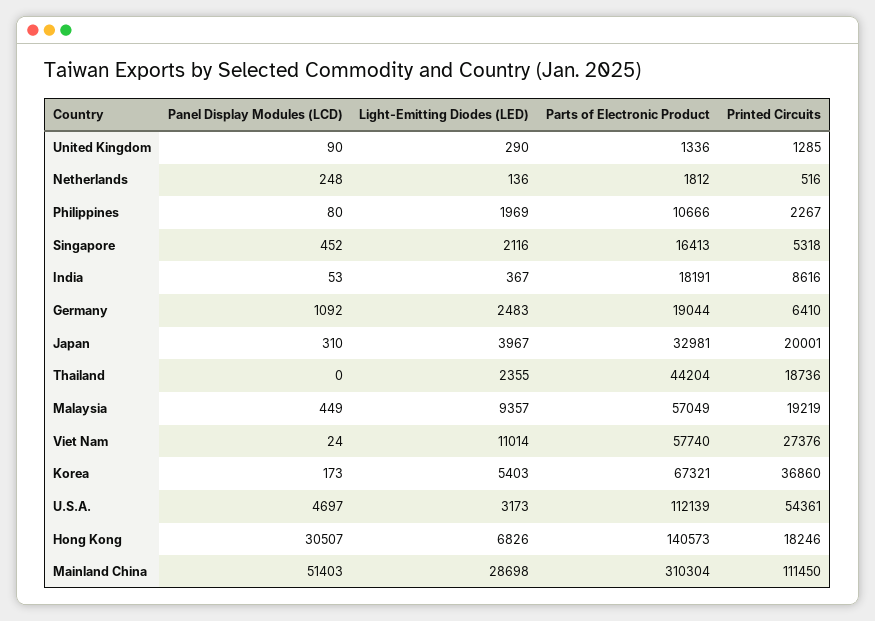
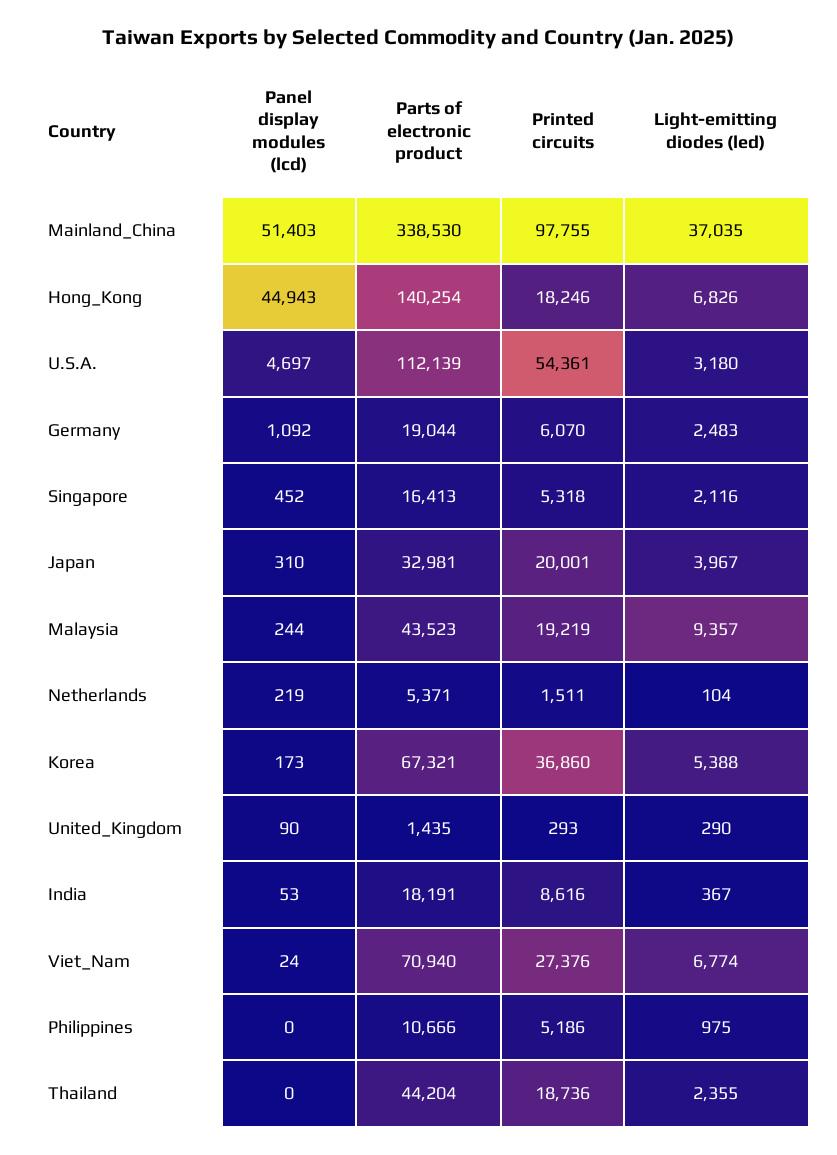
Parts of Electronic Product, United Kingdom: 1336 -> 1435
Printed Circuits, United Kingdom: 1285 -> 293
Panel Display Modules (LCD), Netherlands: 248 -> 219
Light-Emitting Diodes (LED), Netherlands: 136 -> 104
Parts of Electronic Product, Netherlands: 1812 -> 5371
Printed Circuits, Netherlands: 516 -> 1511
Panel Display Modules (LCD), Philippines: 80 -> 0
Light-Emitting Diodes (LED), Philippines: 1969 -> 975
Printed Circuits, Philippines: 2267 -> 5186
Printed Circuits, Germany: 6410 -> 6070
Panel Display Modules (LCD), Malaysia: 449 -> 244
Parts of Electronic Product, Malaysia: 57049 -> 43523
Light-Emitting Diodes (LED), Viet Nam: 11014 -> 6774
Parts of Electronic Product, Viet Nam: 57740 -> 70940
Light-Emitting Diodes (LED), Korea: 5403 -> 5388
Light-Emitting Diodes (LED), U.S.A.: 3173 -> 3180
Panel Display Modules (LCD), Hong Kong: 30507 -> 44943
Parts of Electronic Product, Hong Kong: 140573 -> 140254
Light-Emitting Diodes (LED), Mainland China: 28698 -> 37035
Parts of Electronic Product, Mainland China: 310304 -> 338530
Printed Circuits, Mainland China: 111450 -> 97755

